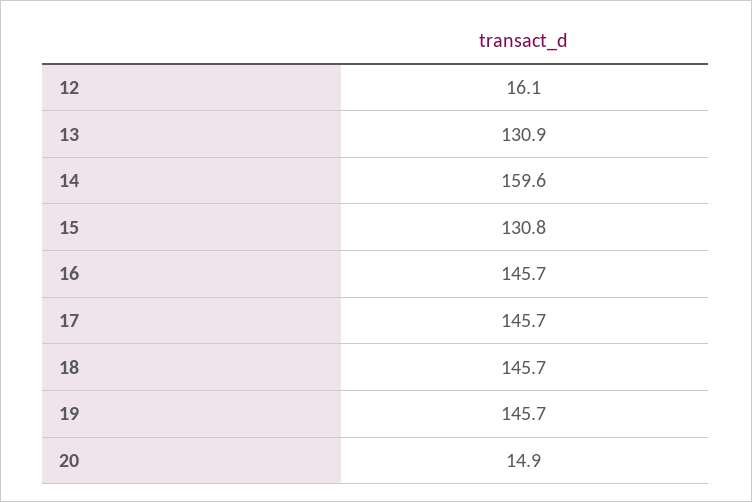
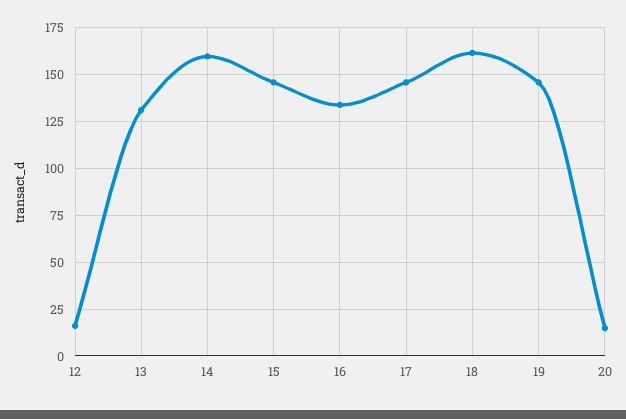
15: 130.8 -> 145
16: 145.7 -> 135
18: 145.7 -> 160

